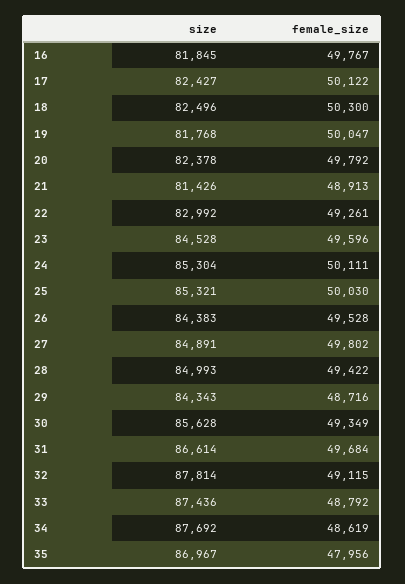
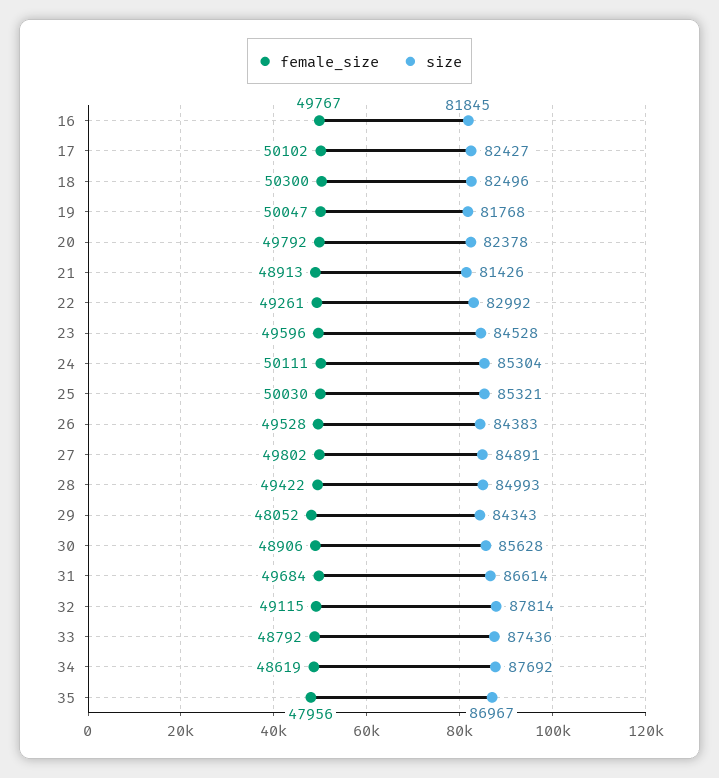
female_size, 17: 50122 -> 50102
female_size, 29: 48716 -> 48052
female_size, 30: 49349 -> 48906

